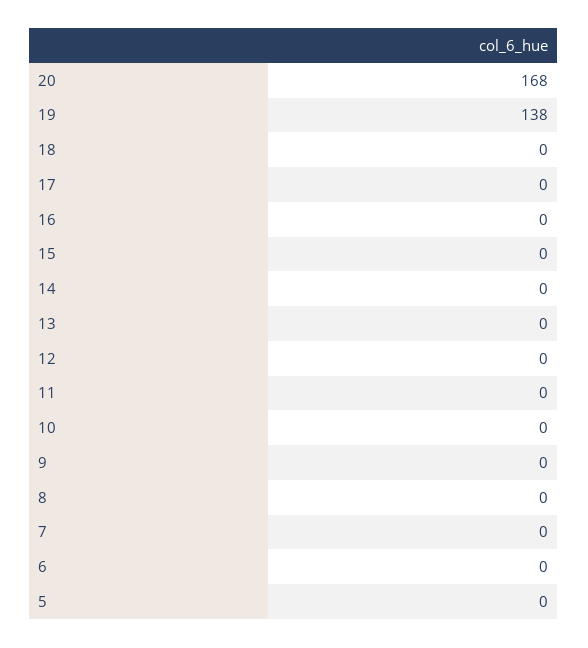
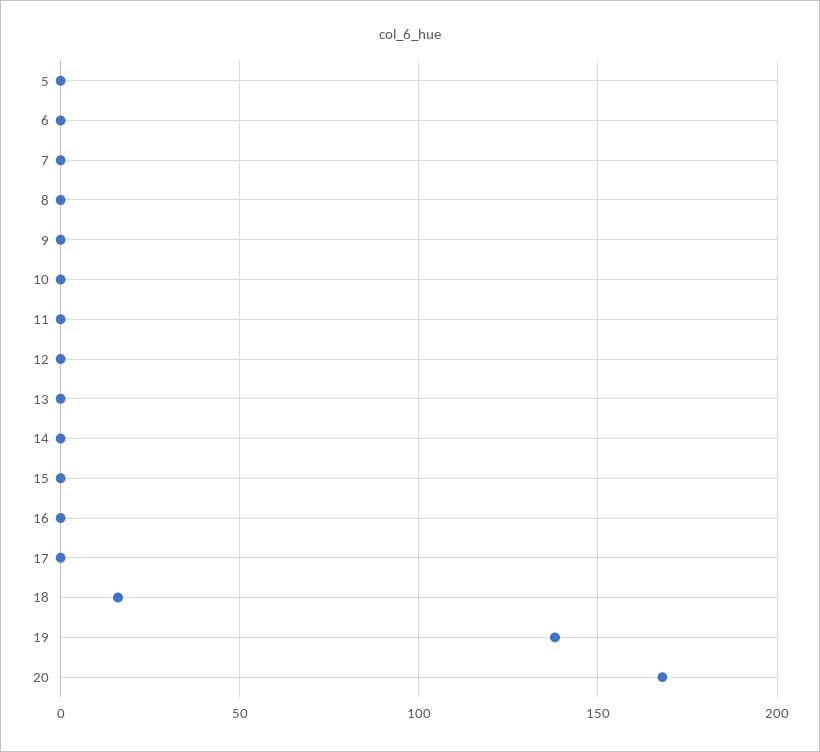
18: 0 -> 15

